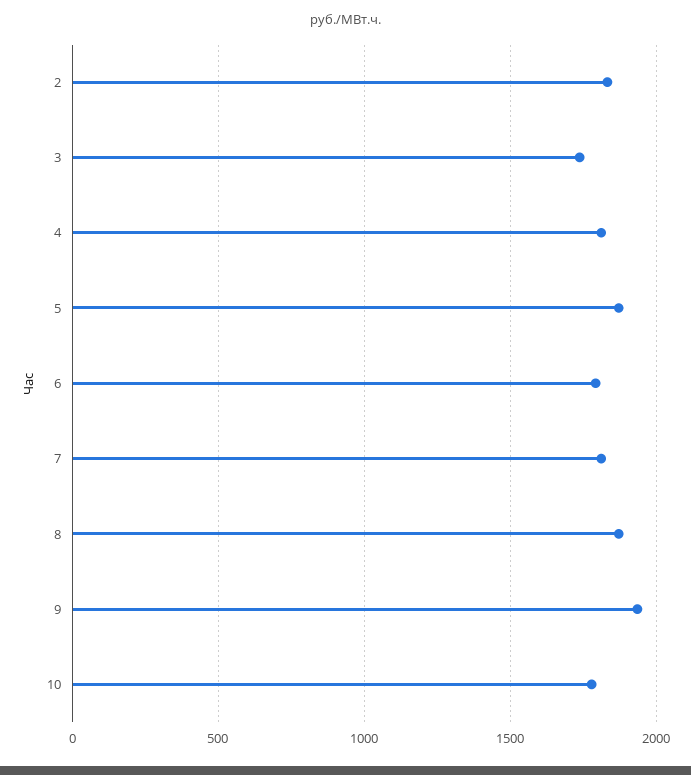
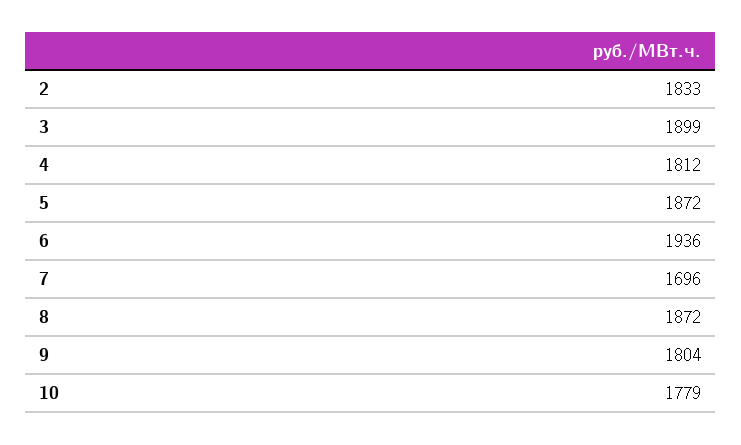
3: 1750 -> 1899
6: 1800 -> 1936
7: 1800 -> 1696
9: 1950 -> 1804

